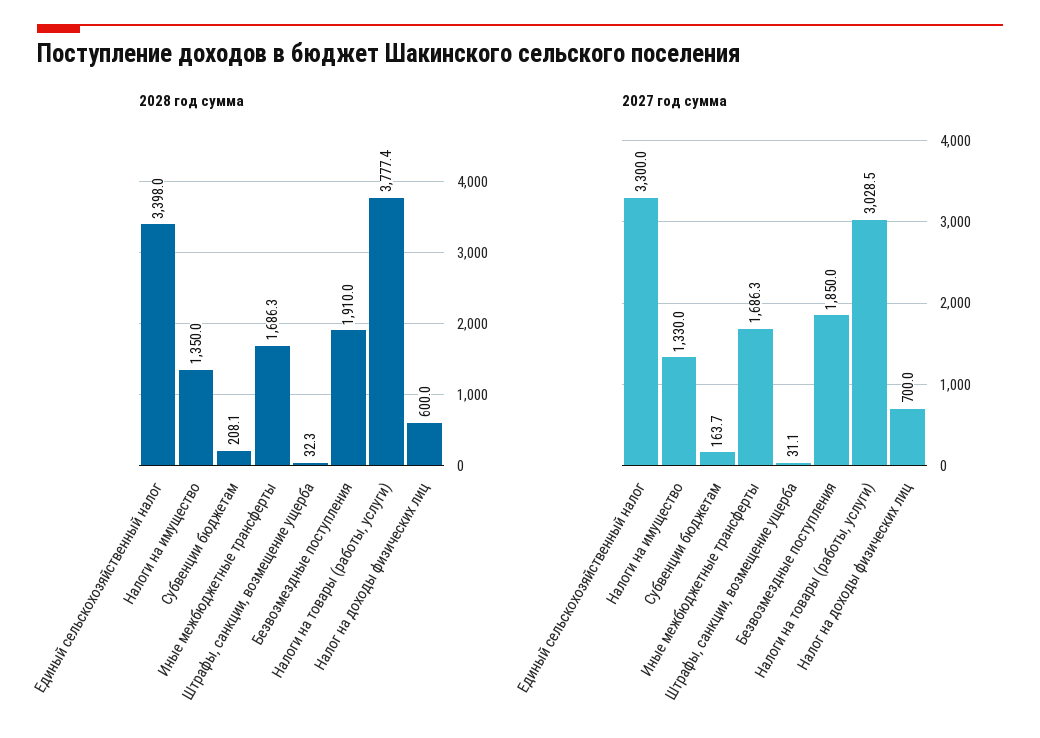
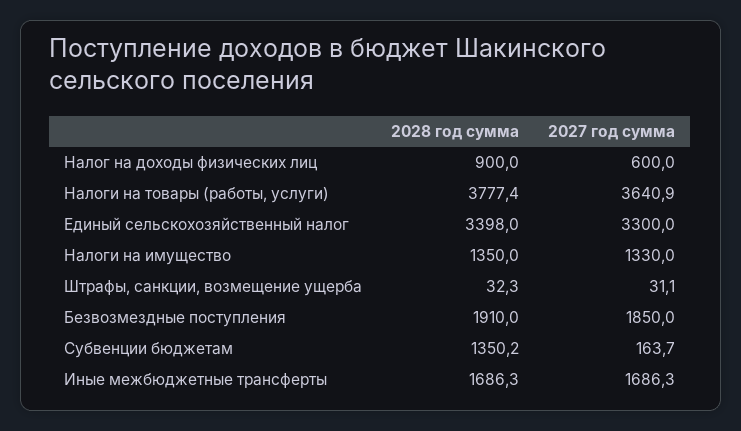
2028 год сумма, Субвенции бюджетам: 208.1 -> 1350.2
2028 год сумма, Налог на доходы физических лиц: 600 -> 900
2027 год сумма, Налоги на товары (работы, услуги): 3028.5 -> 3640.9
2027 год сумма, Налог на доходы физических лиц: 700 -> 600

